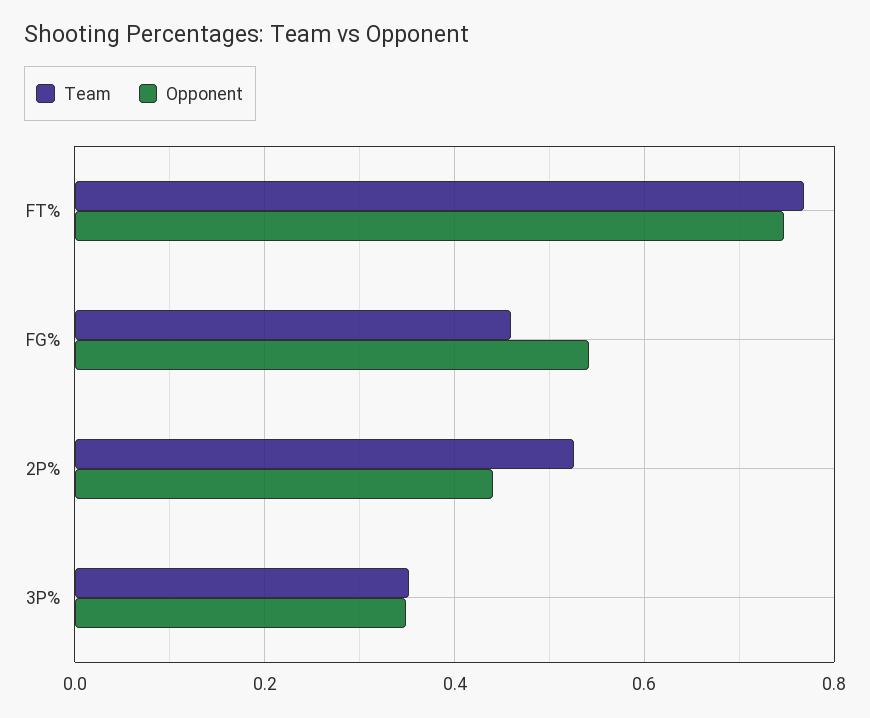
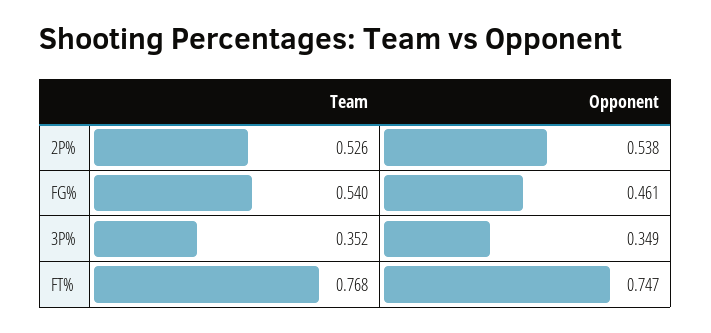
Team, FG%: 0.46 -> 0.54
Opponent, FG%: 0.54 -> 0.461
Opponent, 2P%: 0.44 -> 0.538

